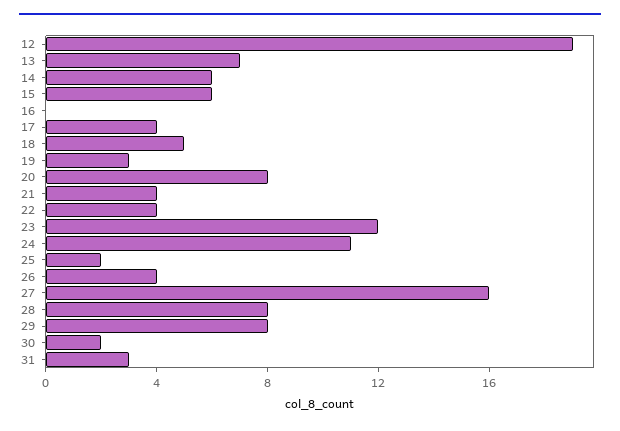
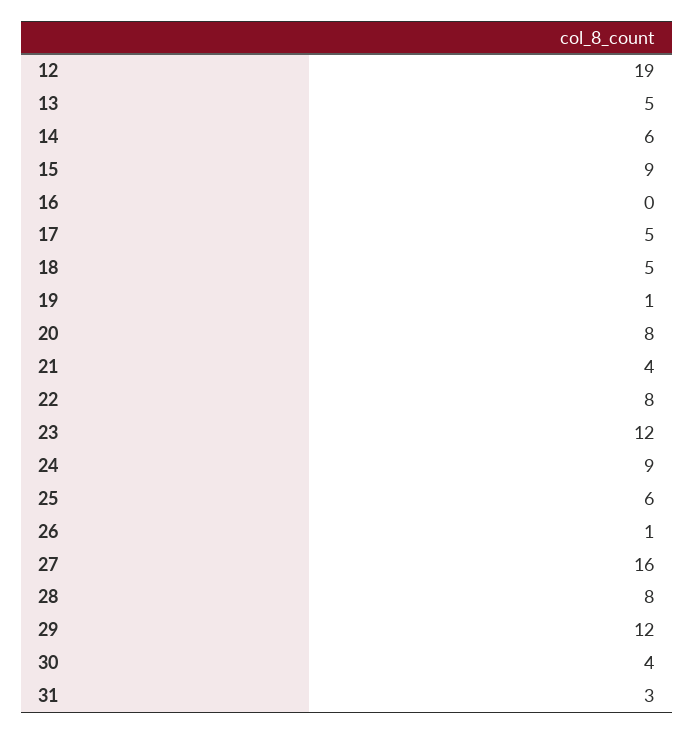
13: 7 -> 5
15: 6 -> 9
17: 4 -> 5
19: 3 -> 1
22: 4 -> 8
24: 11 -> 9
25: 2 -> 6
26: 4 -> 1
29: 8 -> 12
30: 2 -> 4

